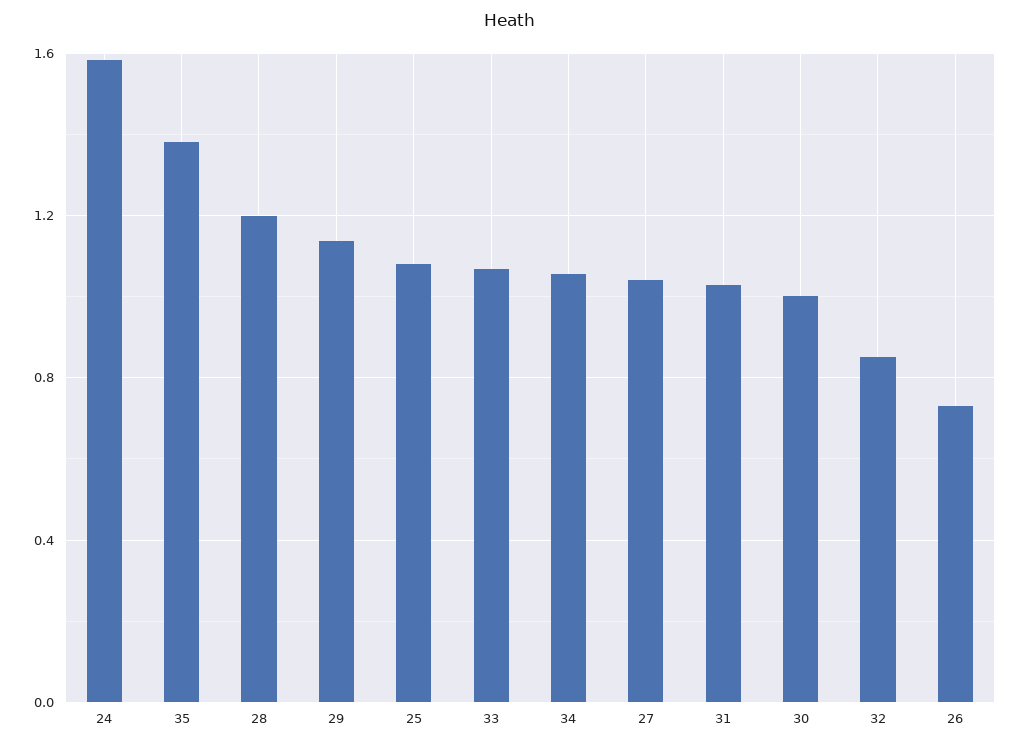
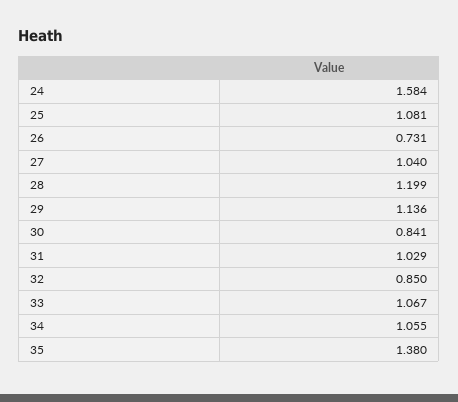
30: 1 -> 0.841

